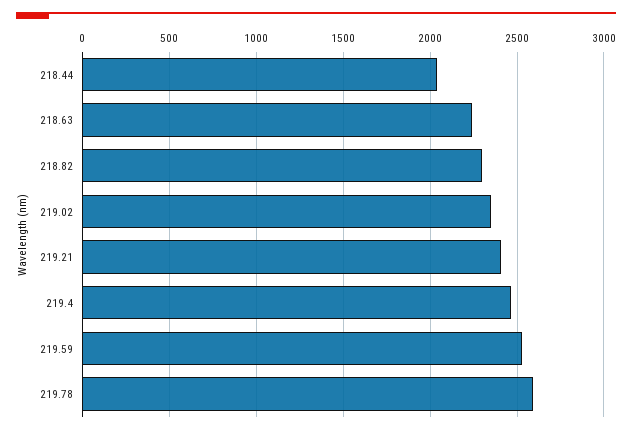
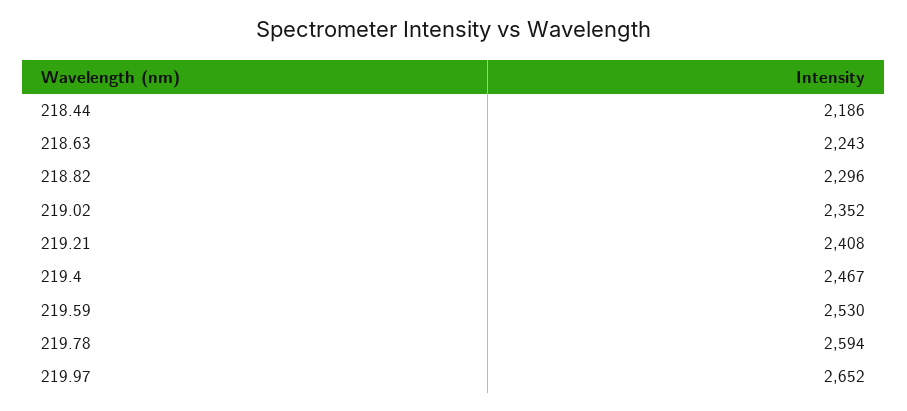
218.44: 2050 -> 2186
219.97: none -> 2652

